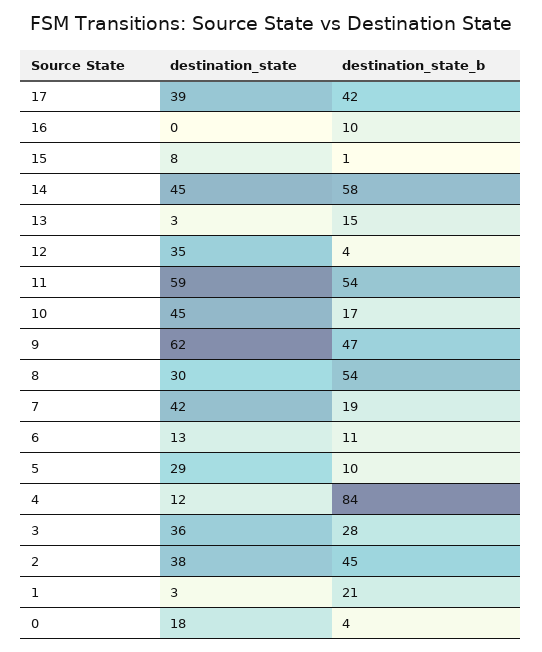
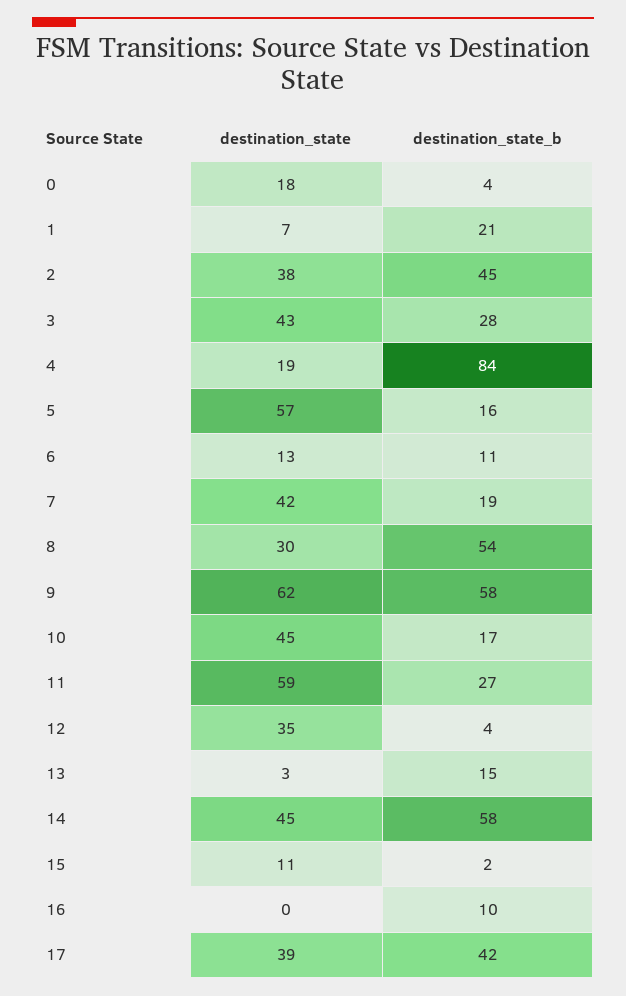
destination_state, 15: 8 -> 11
destination_state_b, 15: 1 -> 2
destination_state_b, 11: 54 -> 27
destination_state_b, 9: 47 -> 58
destination_state, 5: 29 -> 57
destination_state_b, 5: 10 -> 16
destination_state, 4: 12 -> 19
destination_state, 3: 36 -> 43
destination_state, 1: 3 -> 7

